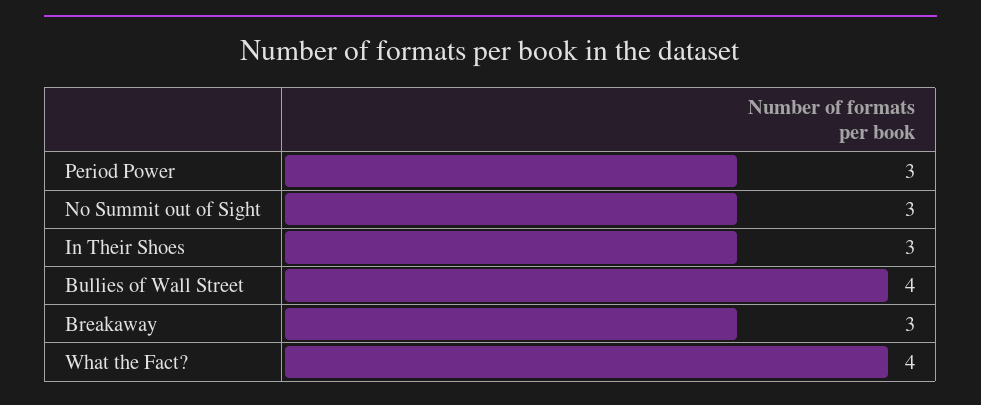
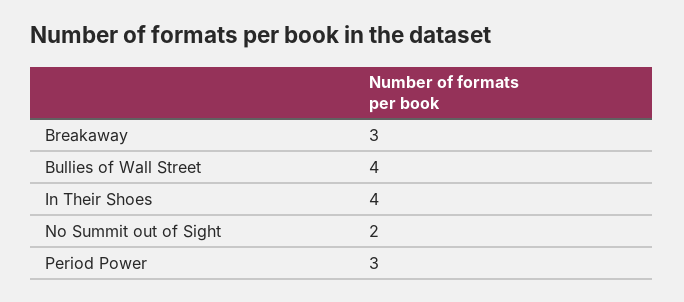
No Summit out of Sight: 3 -> 2
In Their Shoes: 3 -> 4
What the Fact?: 4 -> none

